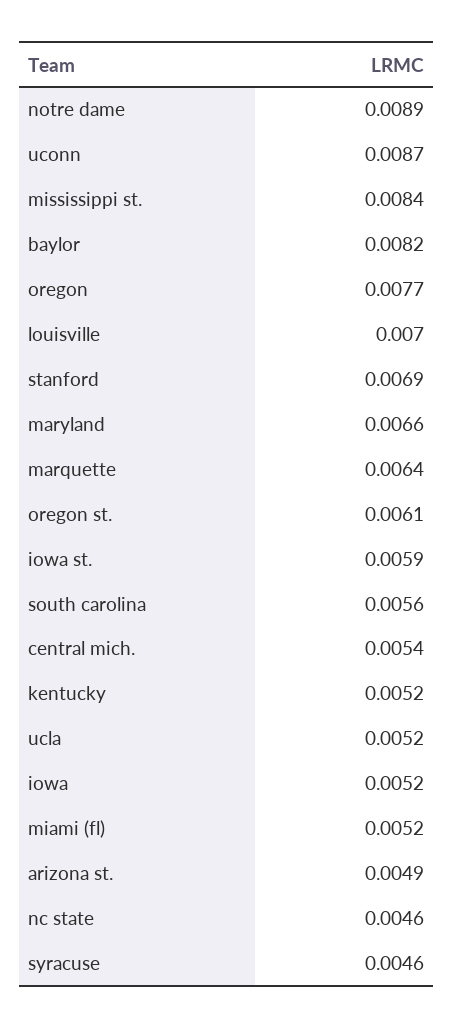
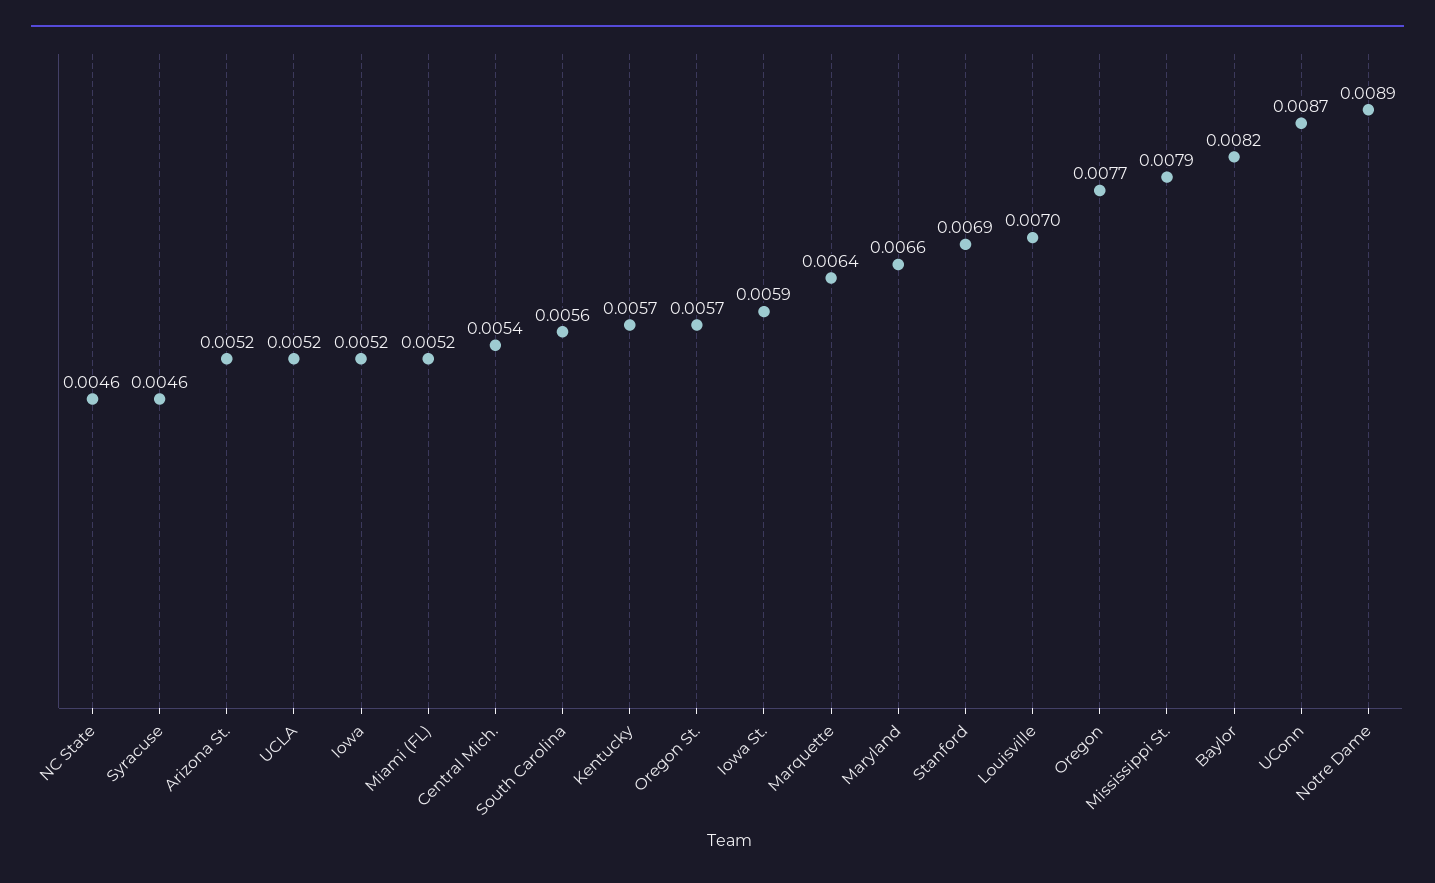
mississippi st.: 0.0084 -> 0.0079
oregon st.: 0.0061 -> 0.0057
kentucky: 0.0052 -> 0.0057
arizona st.: 0.0049 -> 0.0052

